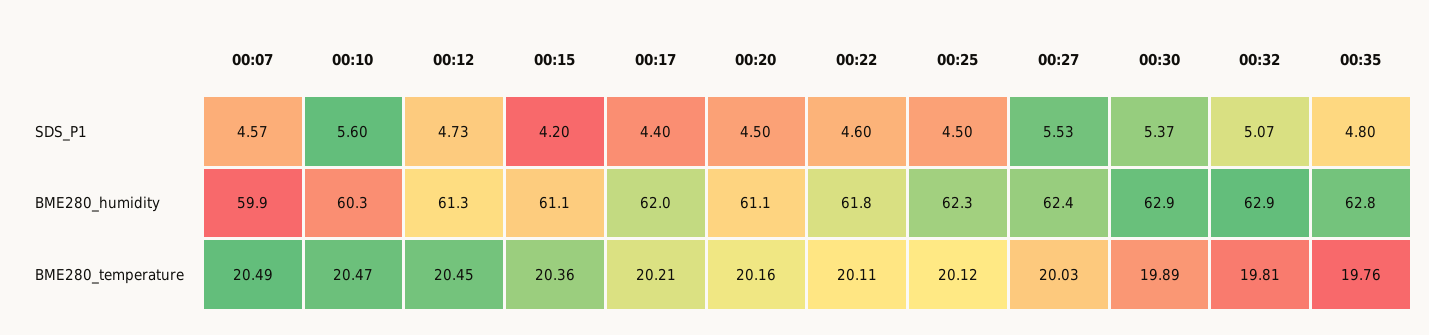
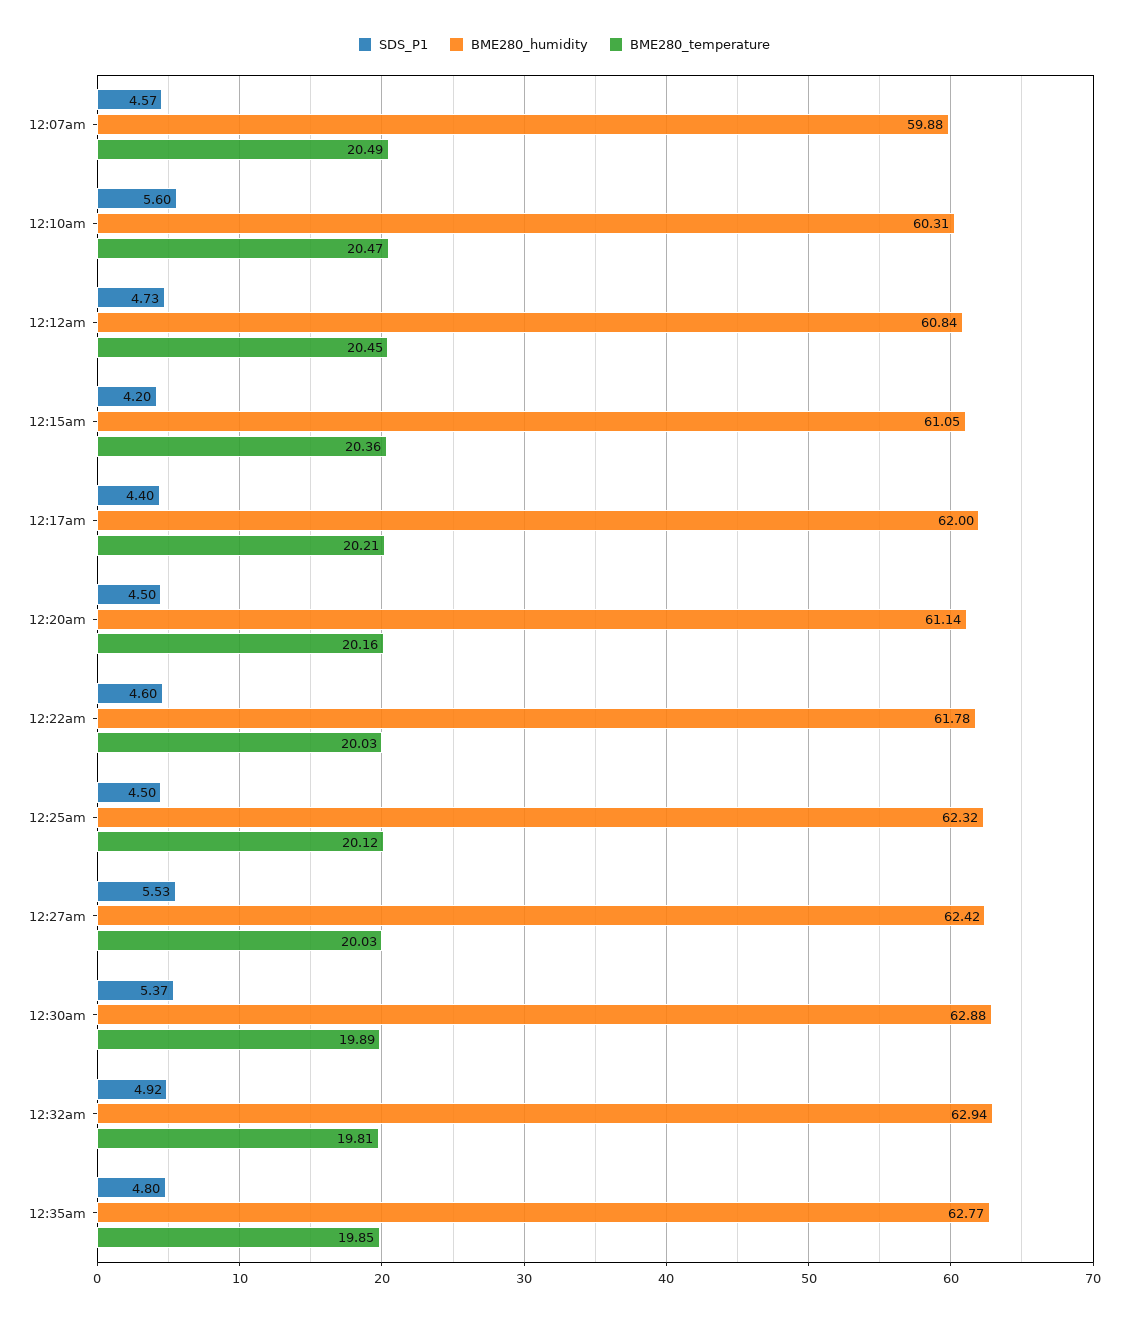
SDS_P1, 00:32: 5.07 -> 4.92
BME280_humidity, 00:12: 61.3 -> 60.84
BME280_temperature, 00:22: 20.11 -> 20.03
BME280_temperature, 00:35: 19.76 -> 19.85

